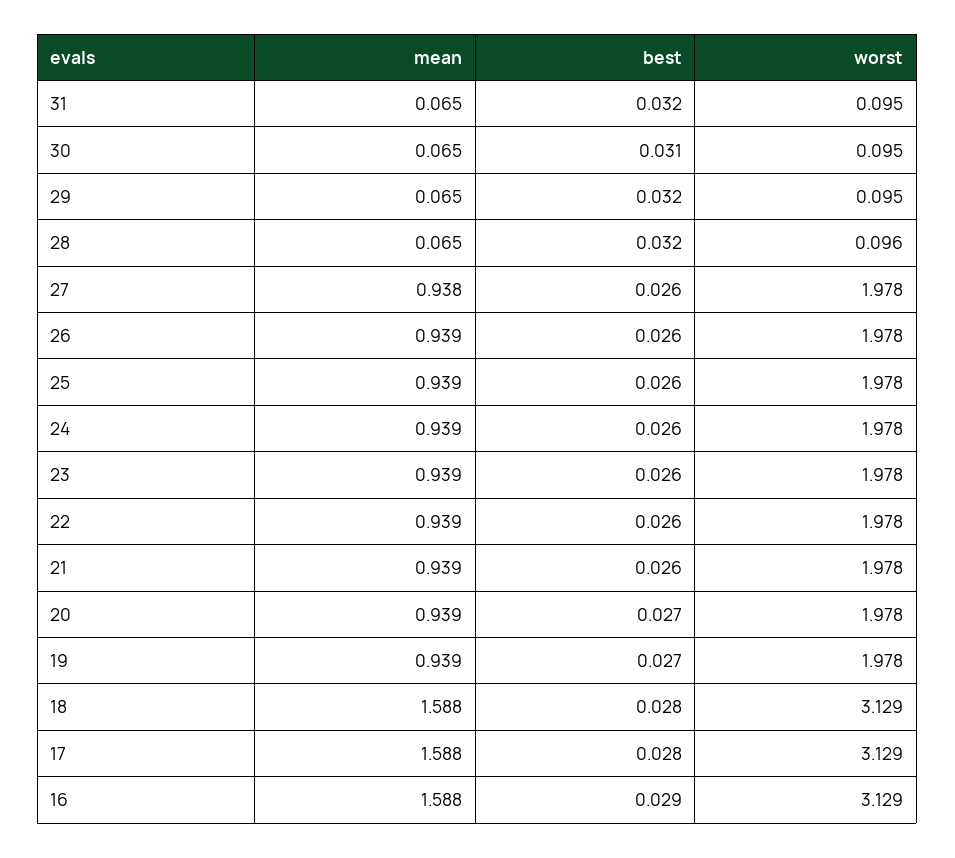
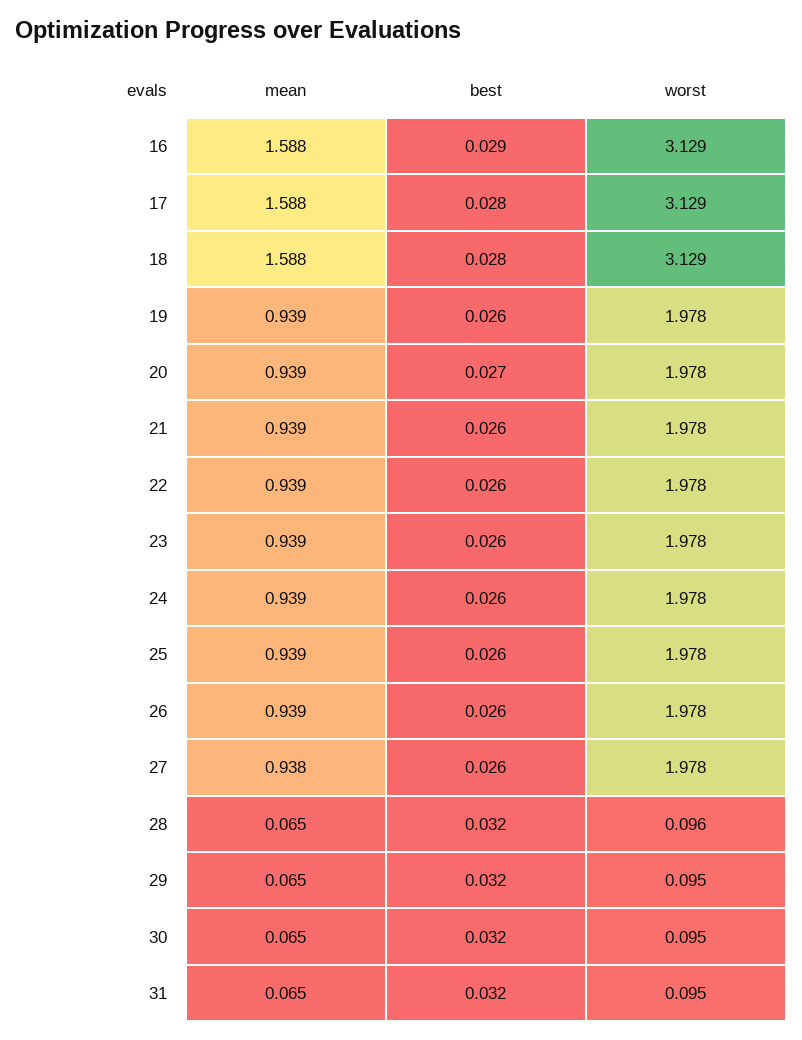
best, 30: 0.031 -> 0.032
best, 19: 0.027 -> 0.026

